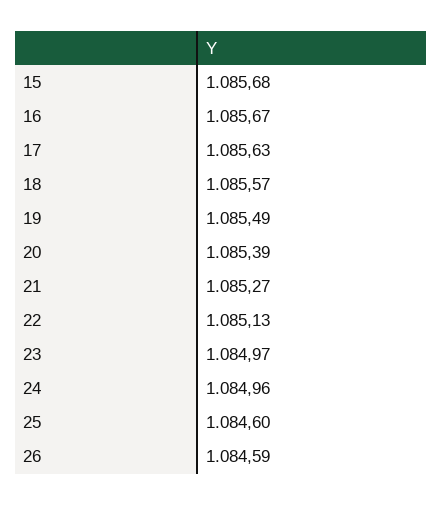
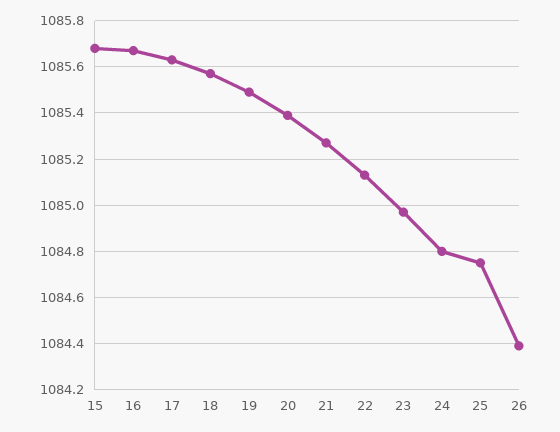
24: 1084.96 -> 1084.8
25: 1084.6 -> 1084.75
26: 1084.59 -> 1084.4

